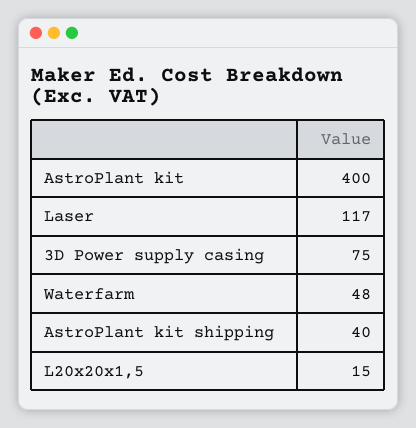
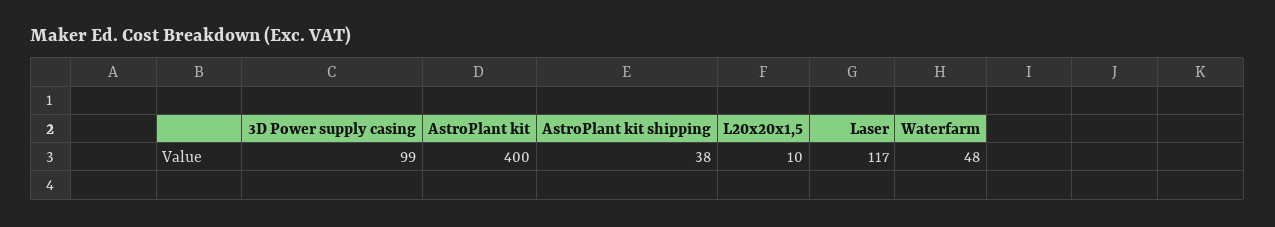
3D Power supply casing: 75 -> 99
AstroPlant kit shipping: 40 -> 38
L20x20x1,5: 15 -> 10

